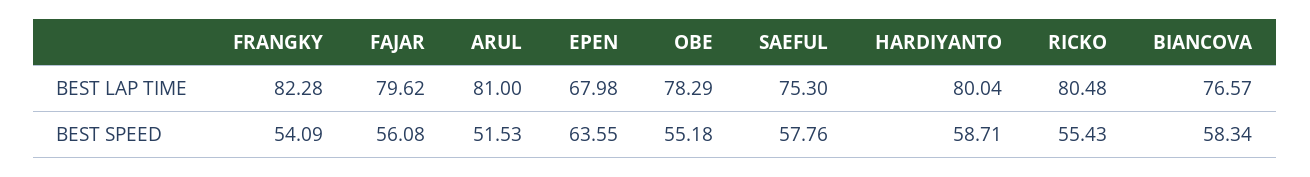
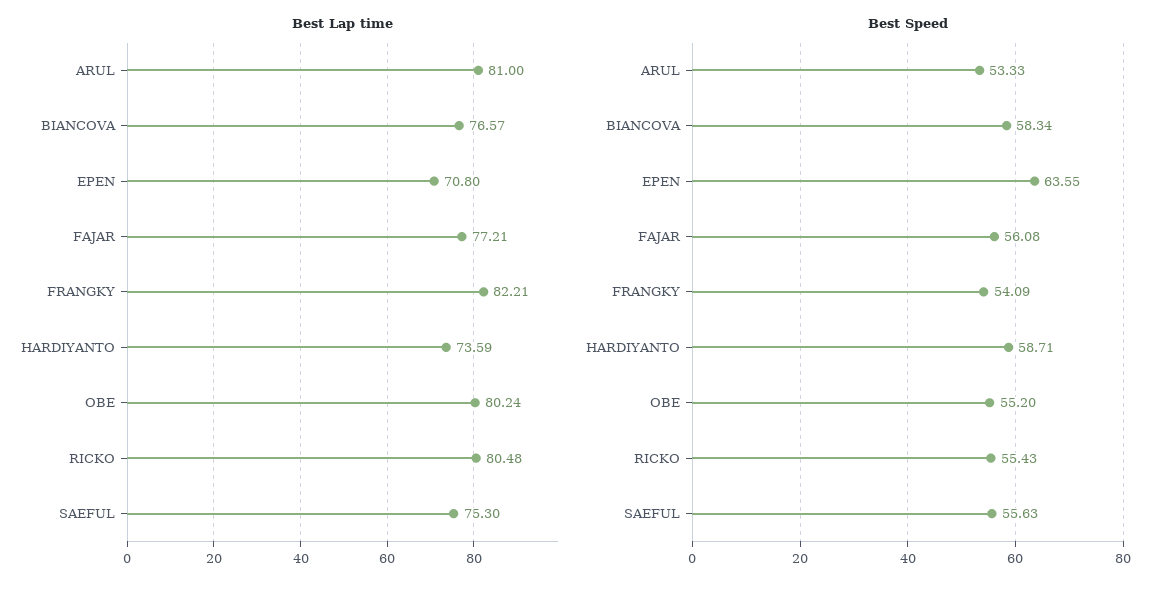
BEST LAP TIME, FRANGKY: 82.28 -> 82.21
BEST LAP TIME, FAJAR: 79.62 -> 77.21
BEST LAP TIME, EPEN: 67.98 -> 70.8
BEST LAP TIME, OBE: 78.29 -> 80.24
BEST LAP TIME, HARDIYANTO: 80.04 -> 73.59
BEST SPEED, ARUL: 51.53 -> 53.33
BEST SPEED, OBE: 55.18 -> 55.2
BEST SPEED, SAEFUL: 57.76 -> 55.63

